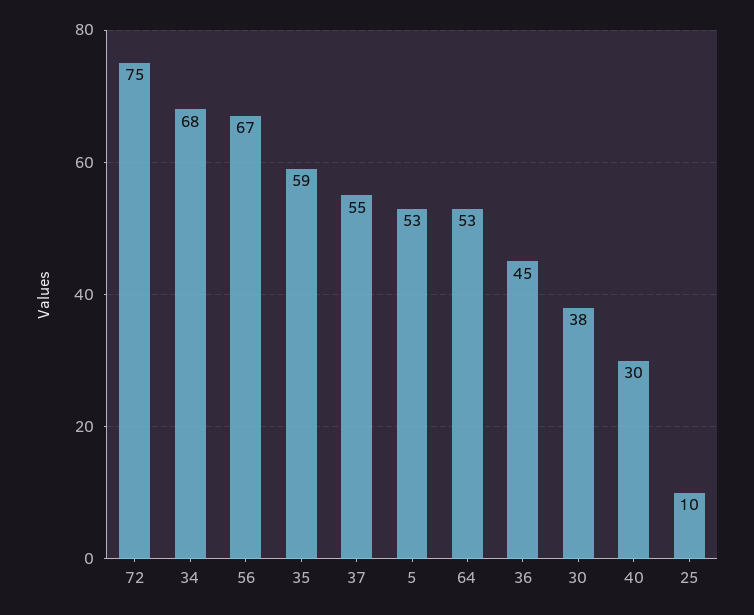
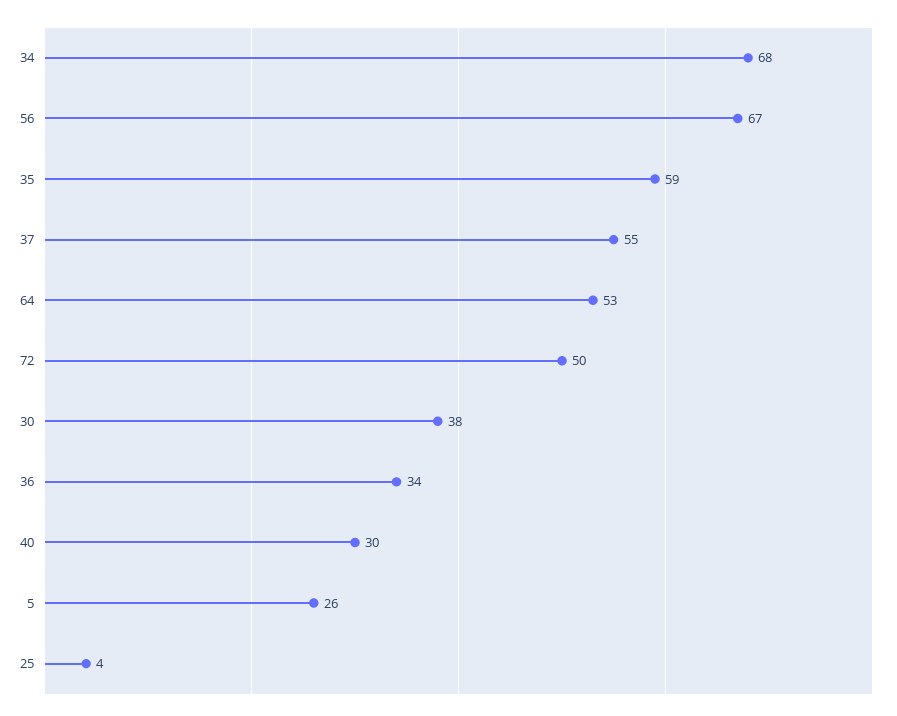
72: 75 -> 50
5: 53 -> 26
36: 45 -> 34
25: 10 -> 4

